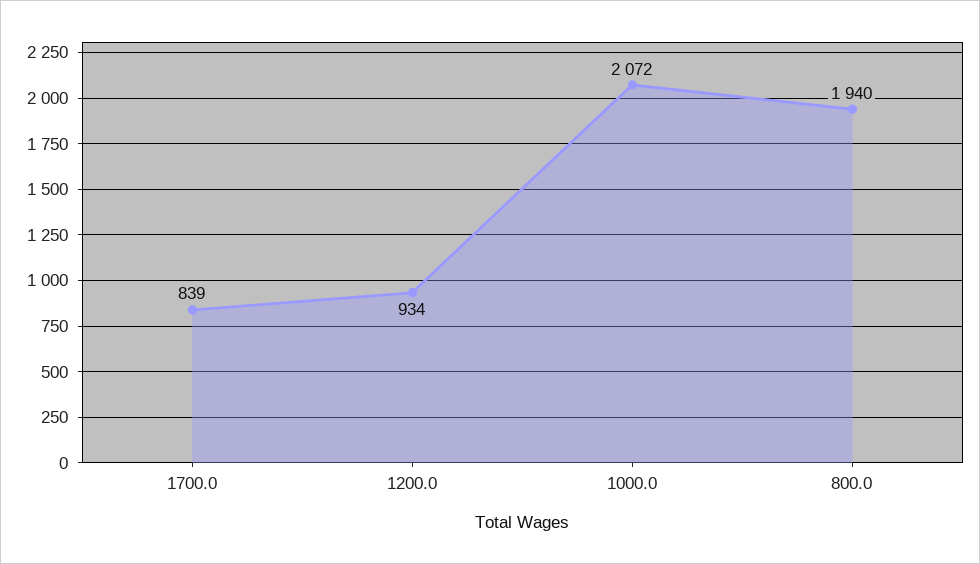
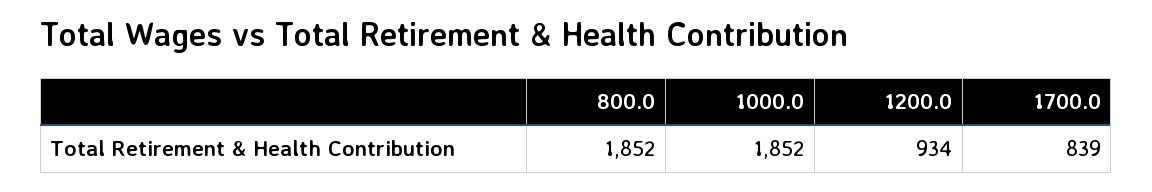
1000.0: 2072 -> 1852
800.0: 1940 -> 1852

